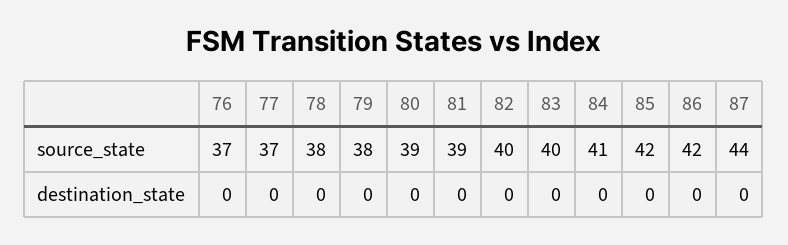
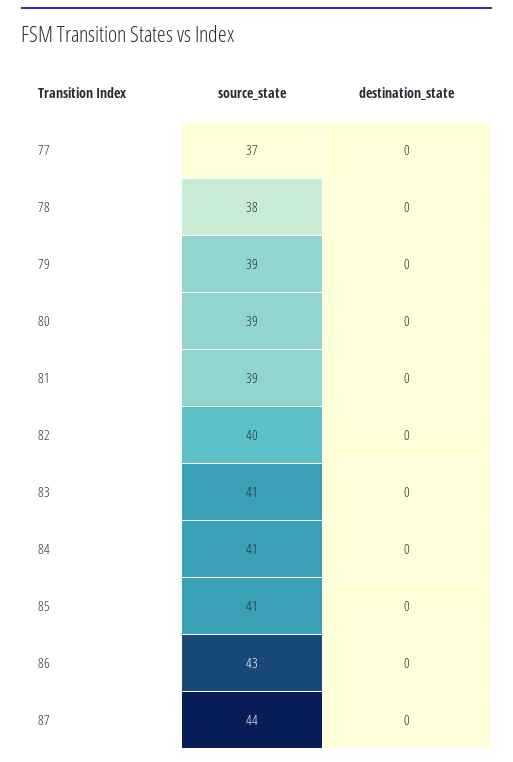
76, source_state: 37 -> none
79, source_state: 38 -> 39
83, source_state: 40 -> 41
85, source_state: 42 -> 41
86, source_state: 42 -> 43
76, destination_state: 0 -> none

